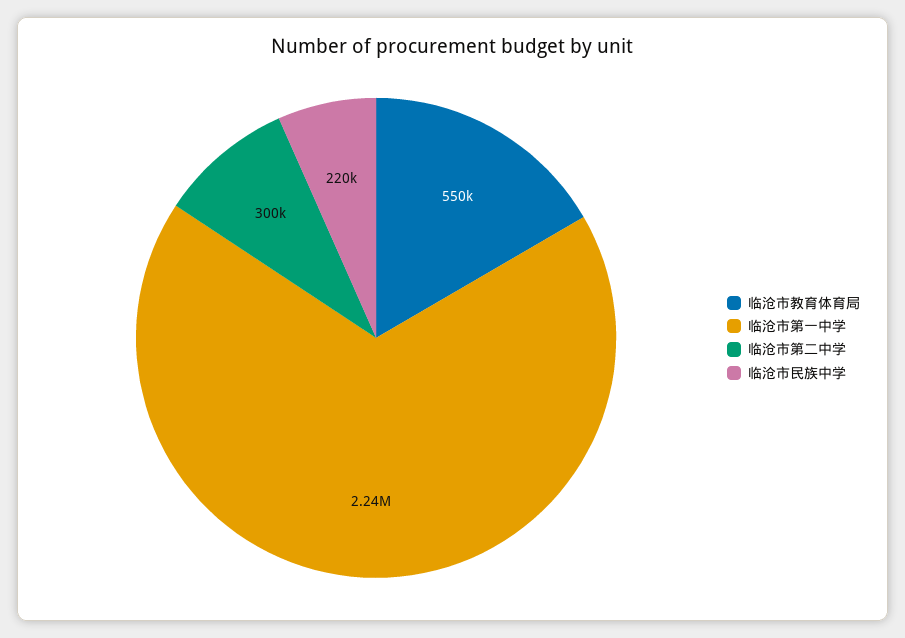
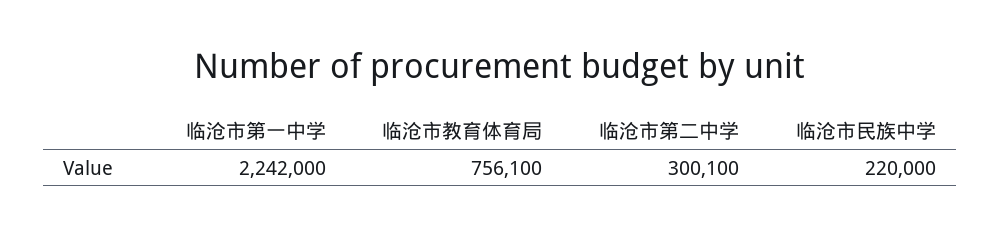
临沧市教育体育局: 550000 -> 756100

